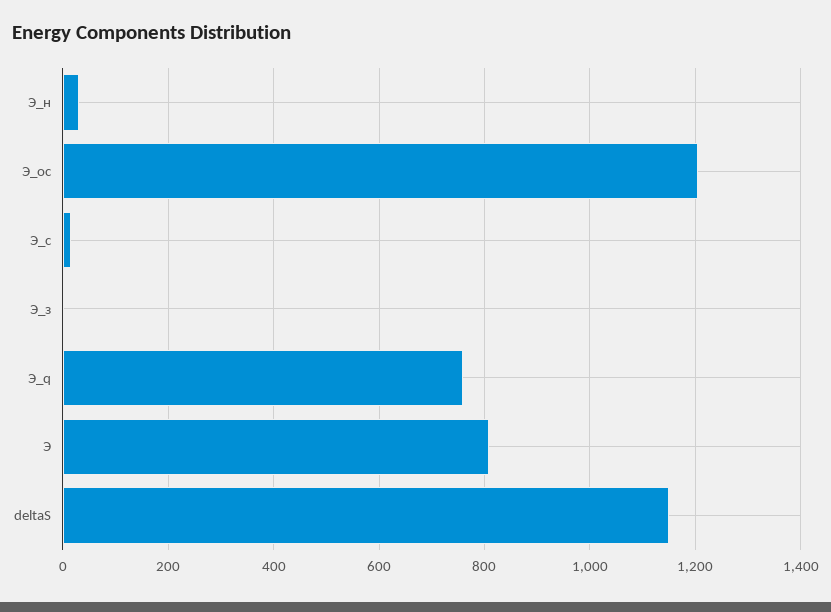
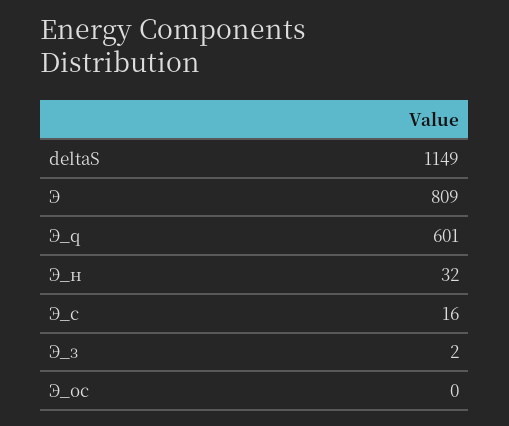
Э_ос: 1200 -> 0
Э_q: 760 -> 601

